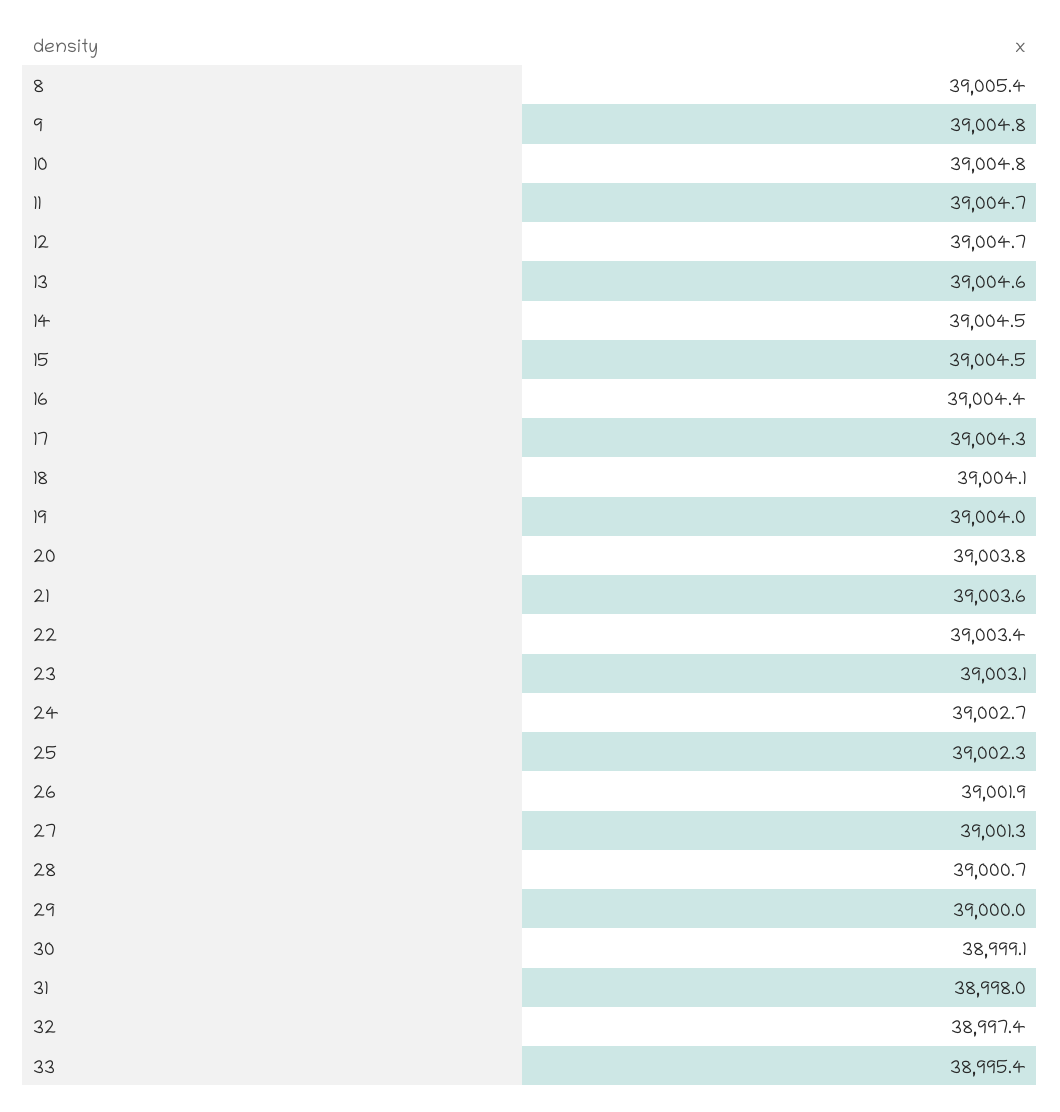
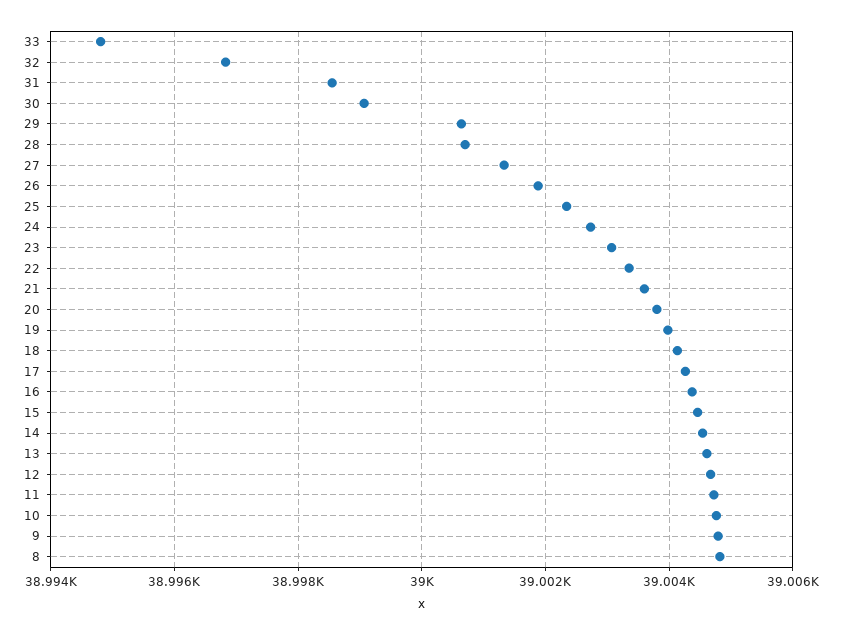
8: 39005.4 -> 39004.8
29: 39000 -> 39000.6
31: 38998 -> 38998.6
32: 38997.4 -> 38996.8
33: 38995.4 -> 38994.8

